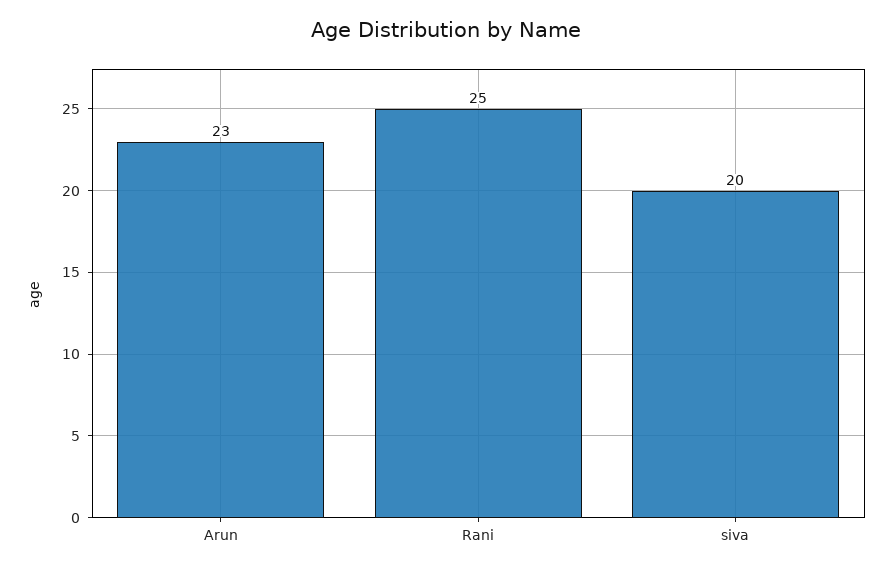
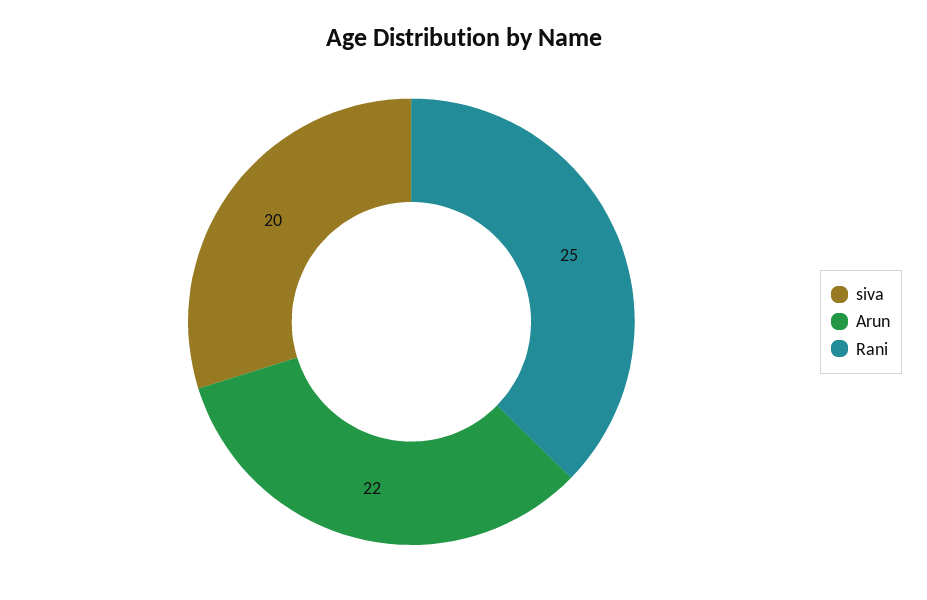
Arun: 23 -> 22

